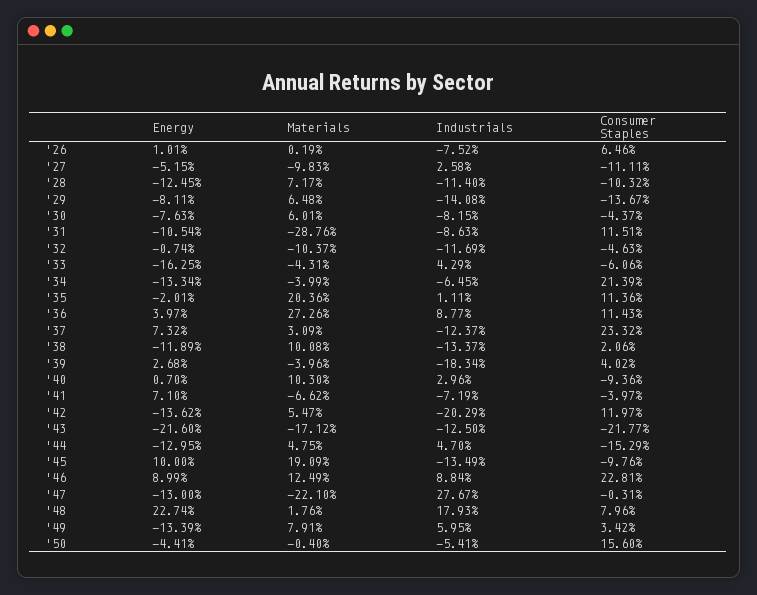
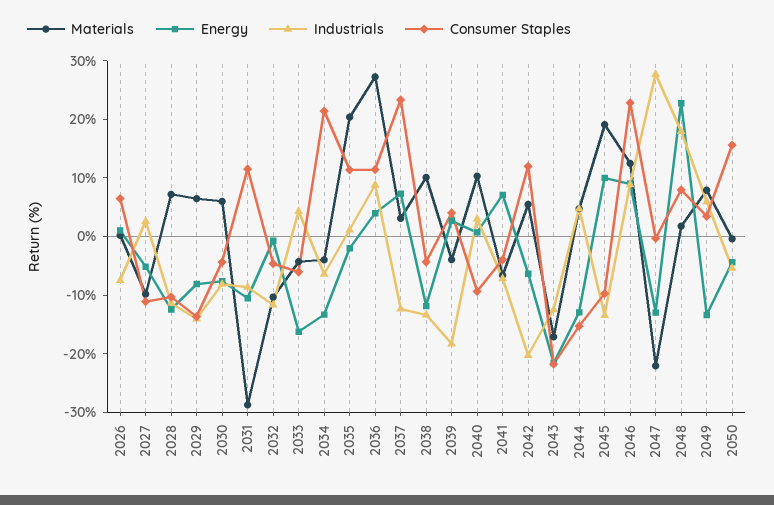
Consumer Staples, '38: 2.06 -> -4
Energy, '42: -13.62 -> -6

